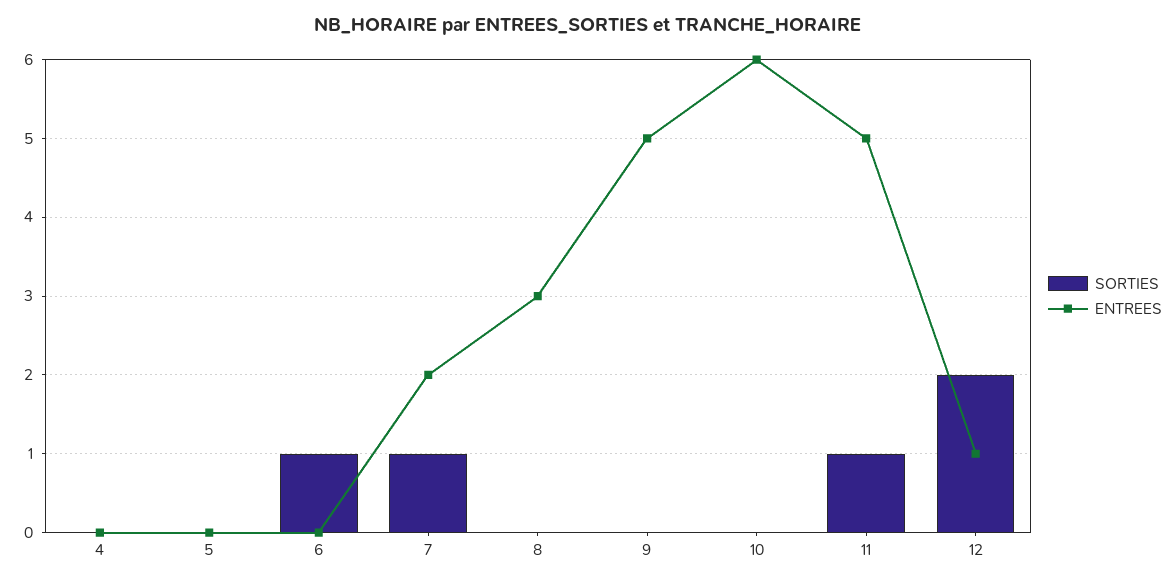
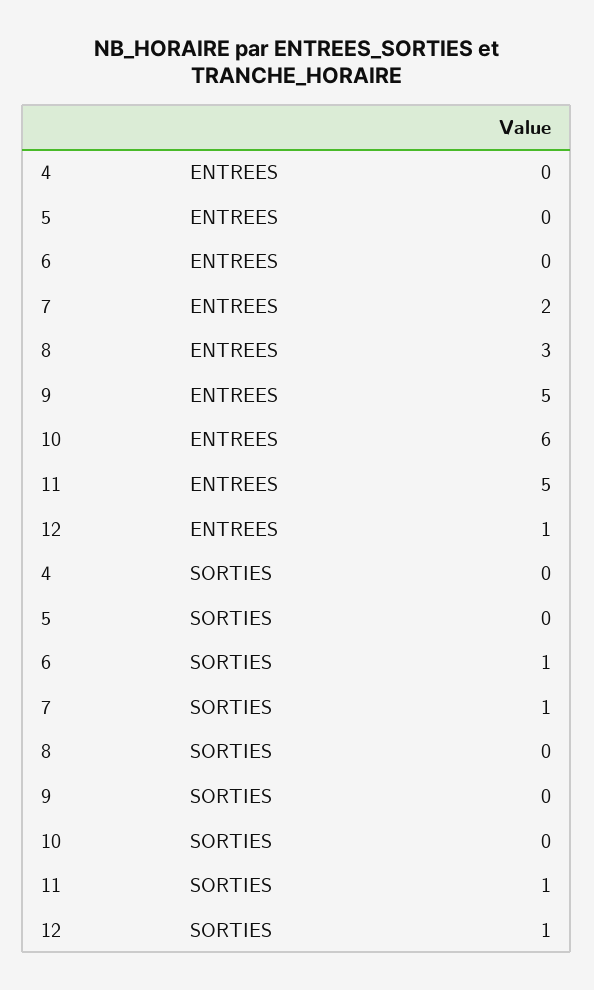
SORTIES, 12: 2 -> 1

